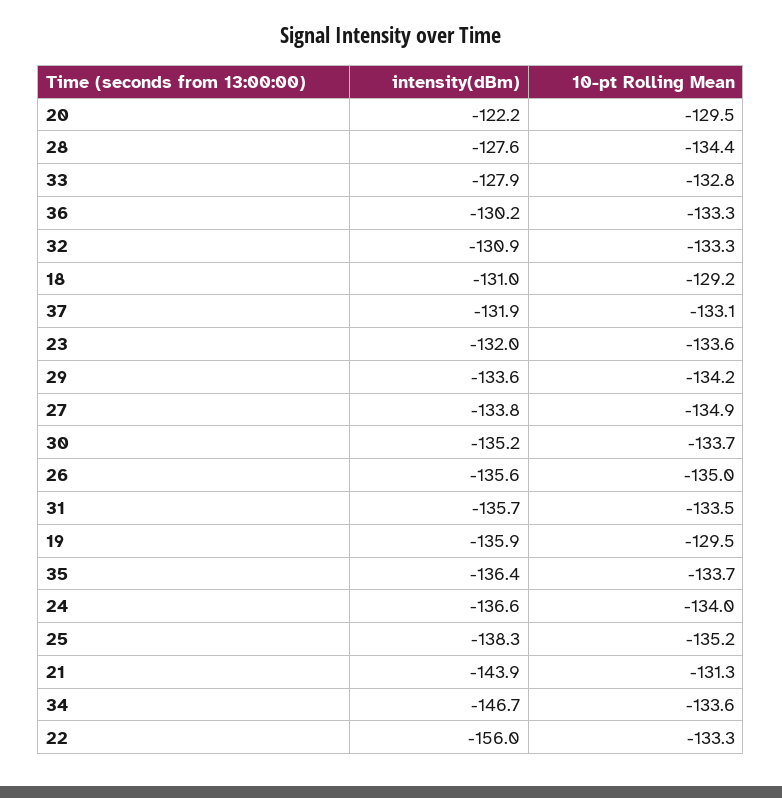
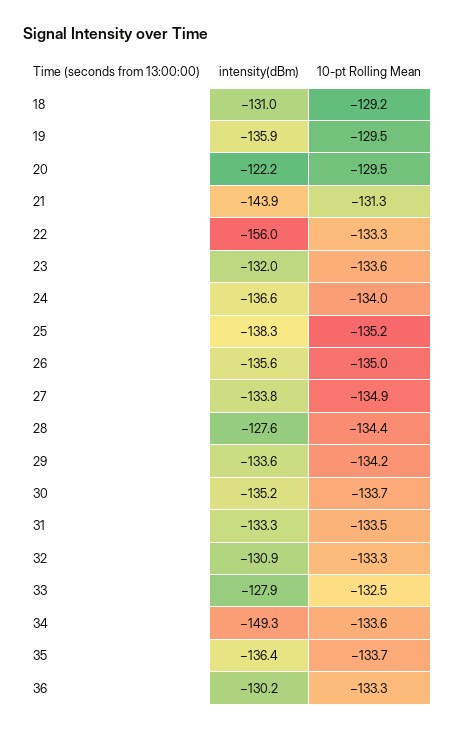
10-pt Rolling Mean, 33: -132.8 -> -132.5
intensity(dBm), 37: -131.9 -> none
10-pt Rolling Mean, 37: -133.1 -> none
intensity(dBm), 31: -135.7 -> -133.3
intensity(dBm), 34: -146.7 -> -149.3

